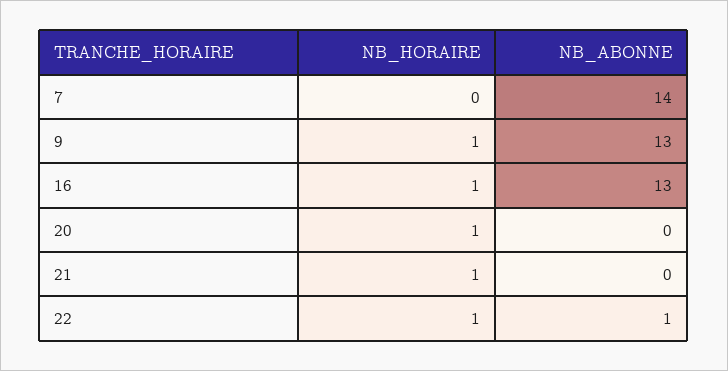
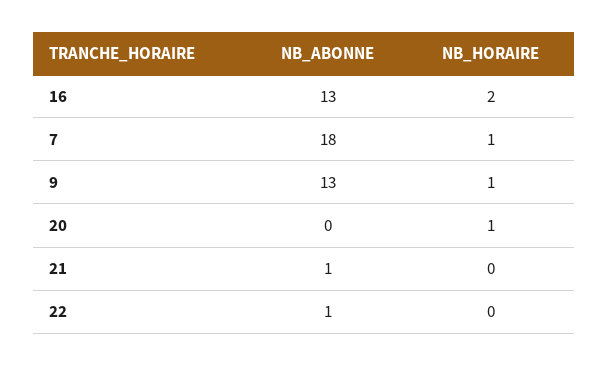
NB_HORAIRE, 7: 0 -> 1
NB_ABONNE, 7: 14 -> 18
NB_HORAIRE, 16: 1 -> 2
NB_HORAIRE, 21: 1 -> 0
NB_ABONNE, 21: 0 -> 1
NB_HORAIRE, 22: 1 -> 0

